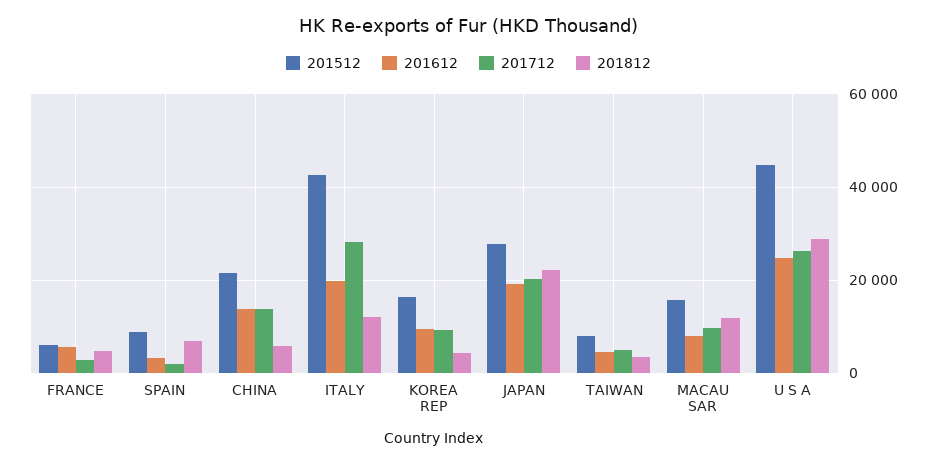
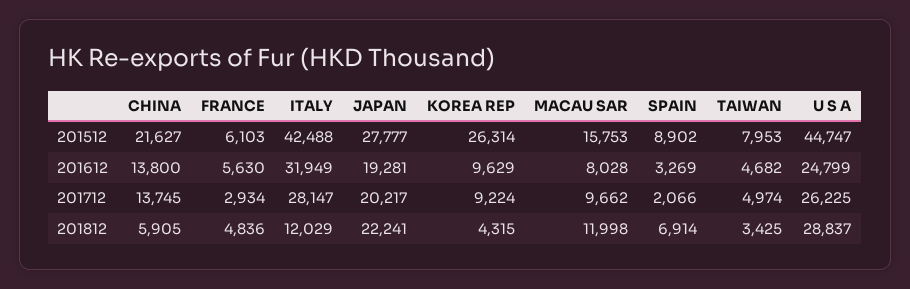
201612, ITALY: 20000 -> 31949
201512, KOREA REP: 16000 -> 26314

